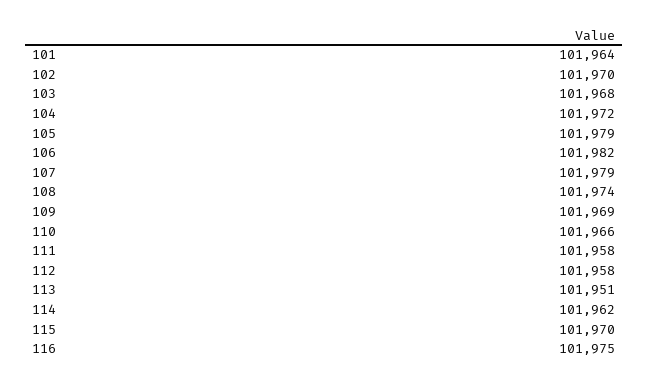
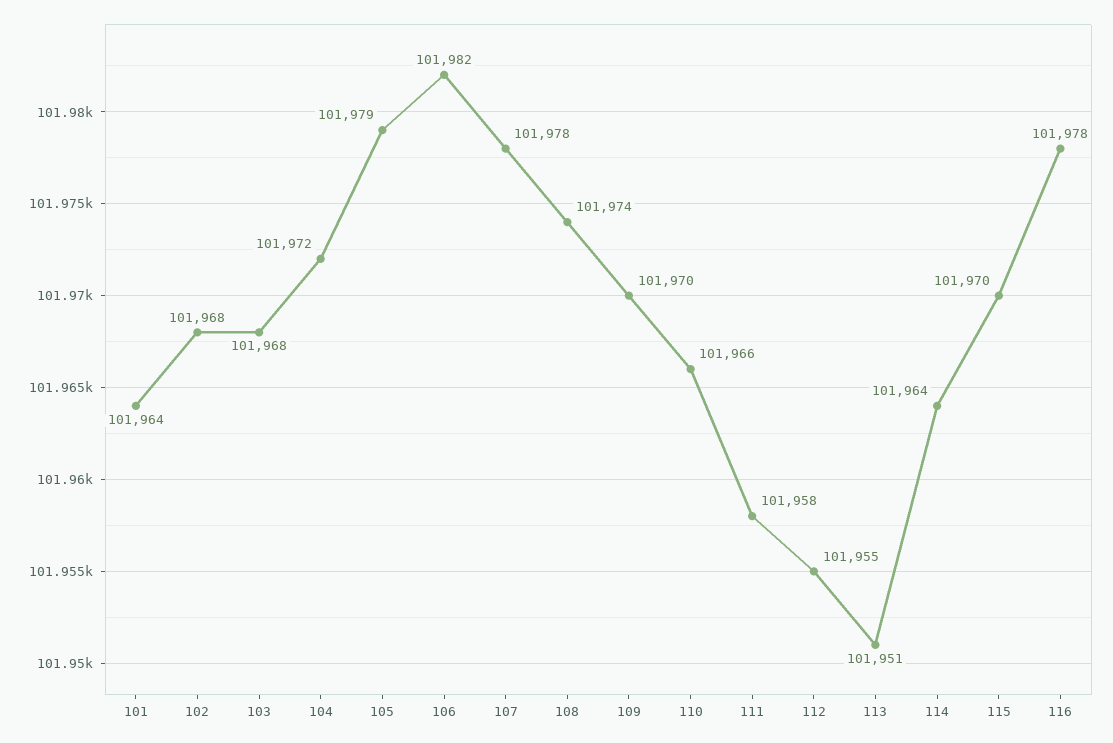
102: 101970 -> 101968
107: 101979 -> 101978
109: 101969 -> 101970
112: 101958 -> 101955
114: 101962 -> 101964
116: 101975 -> 101978

